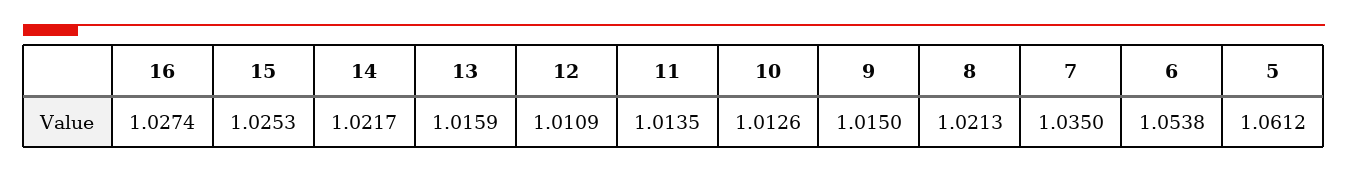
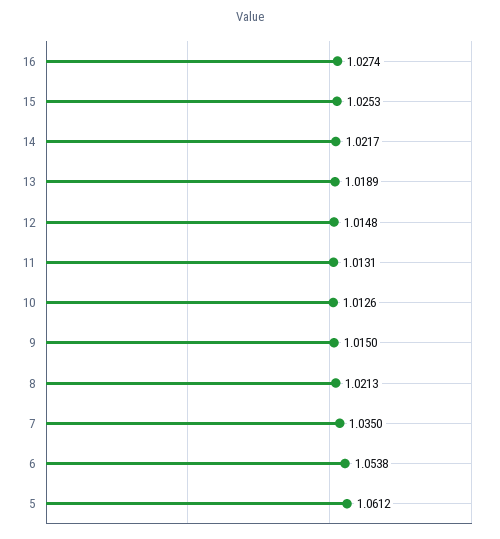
13: 1.0159 -> 1.0189
12: 1.0109 -> 1.0148
11: 1.0135 -> 1.0131

